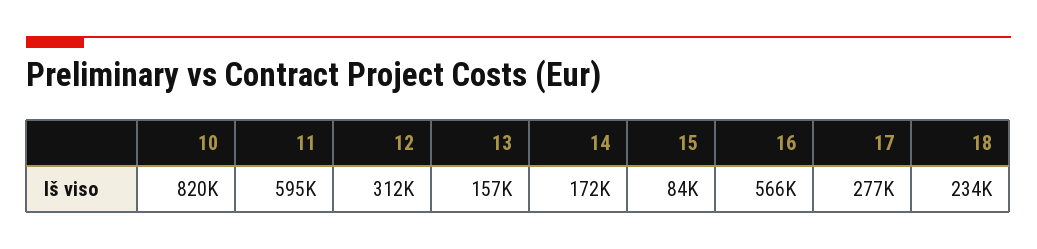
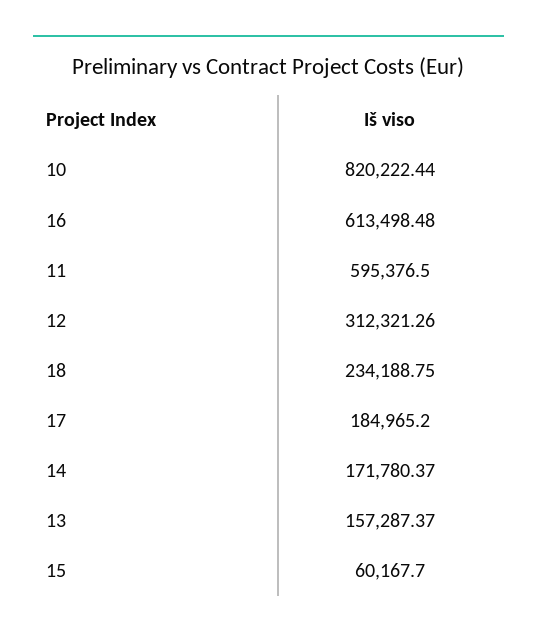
15: 84000 -> 60167.7
16: 566000 -> 613498.48
17: 277000 -> 184965.2

